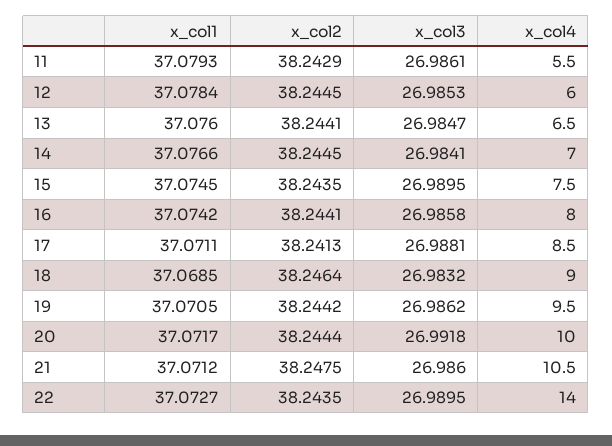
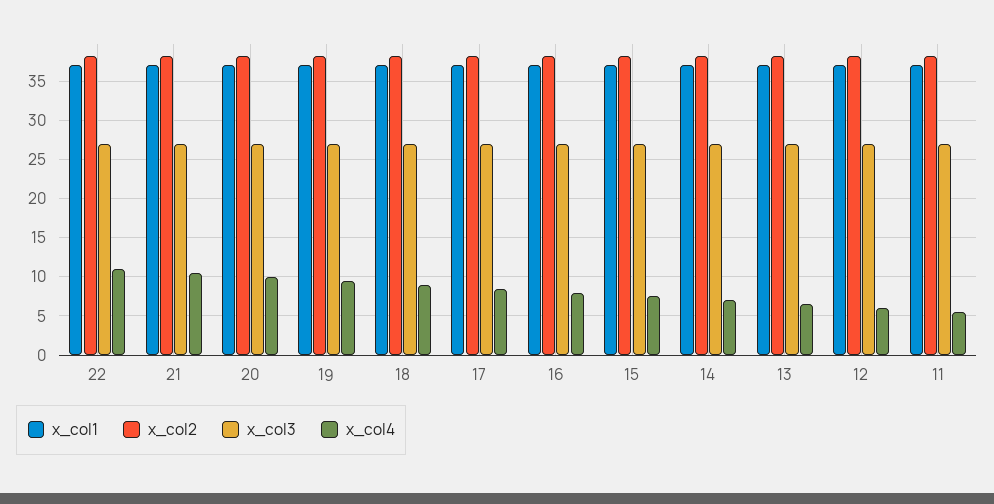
x_col4, 22: 14 -> 11

